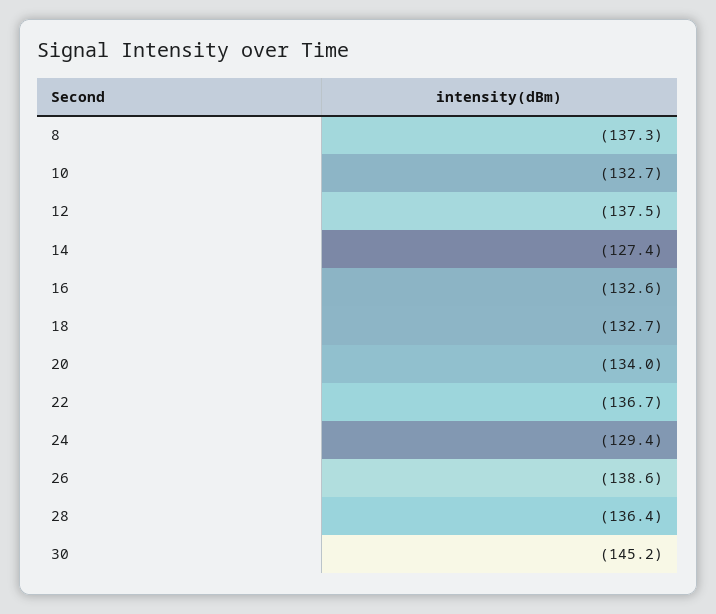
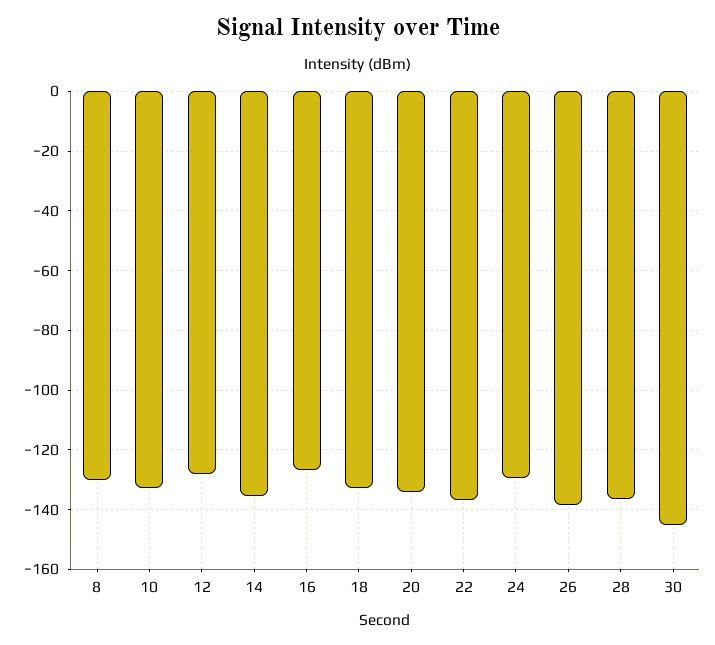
8: -137.3 -> -130
12: -137.5 -> -127.5
14: -127.4 -> -135
16: -132.6 -> -127.5

